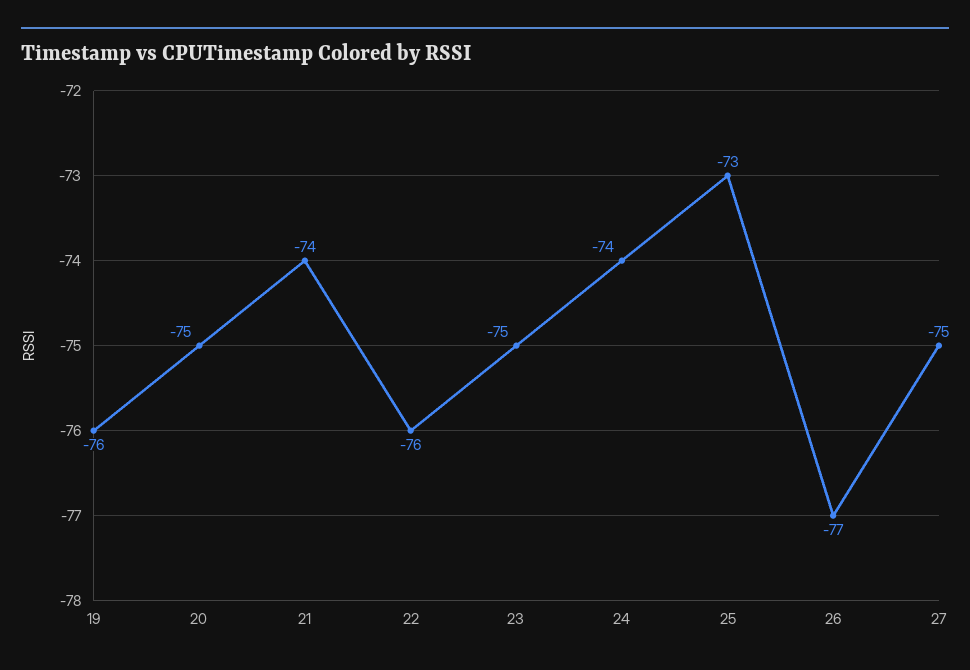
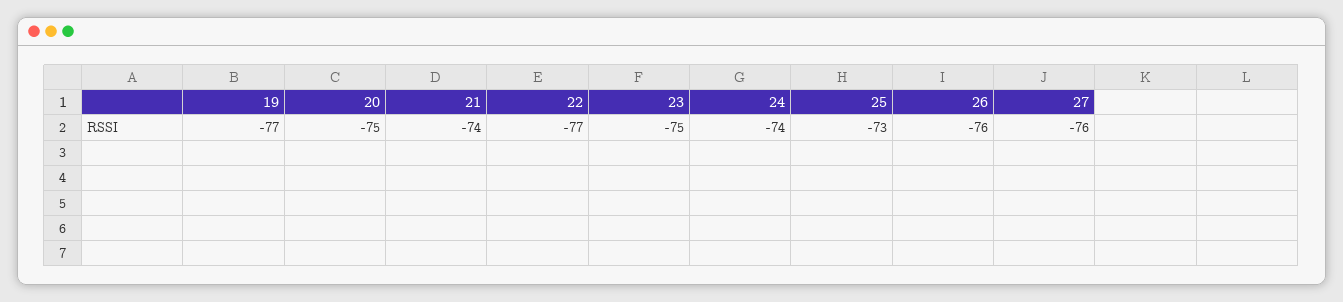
19: -76 -> -77
22: -76 -> -77
26: -77 -> -76
27: -75 -> -76

